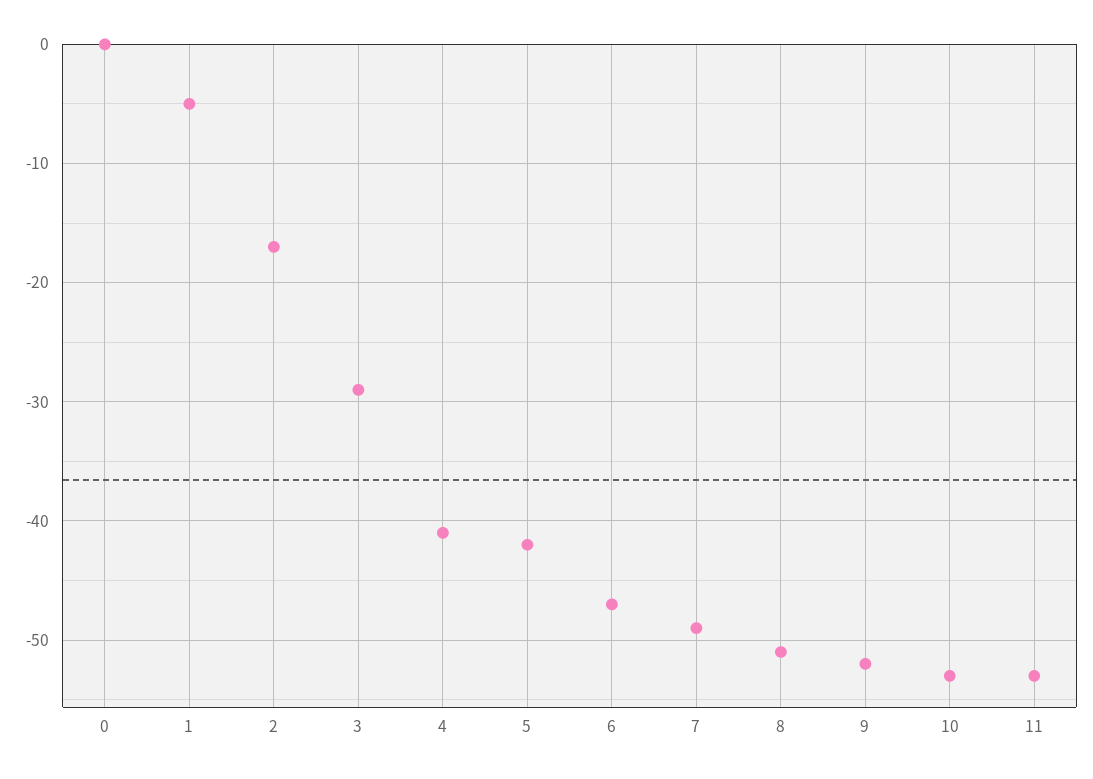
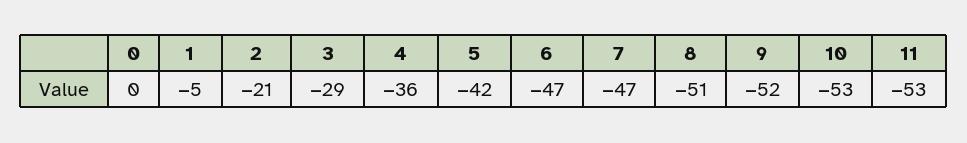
2: -17 -> -21
4: -41 -> -36
7: -49 -> -47

